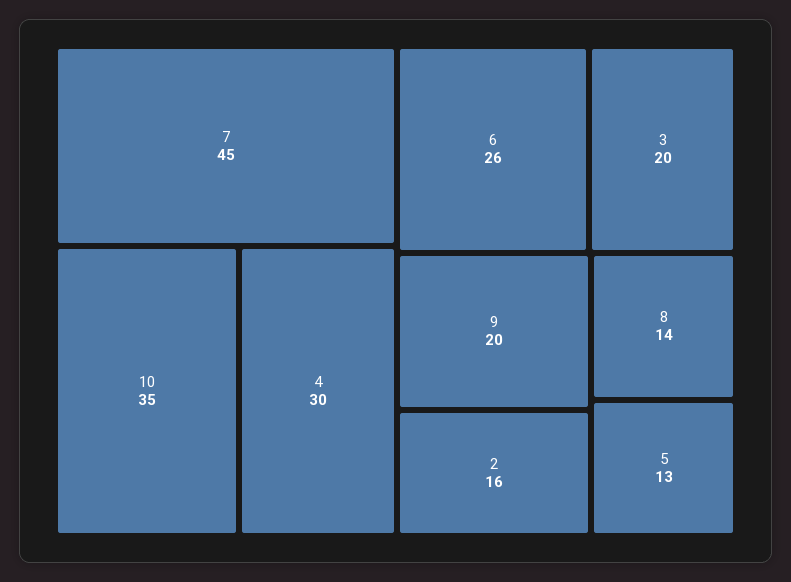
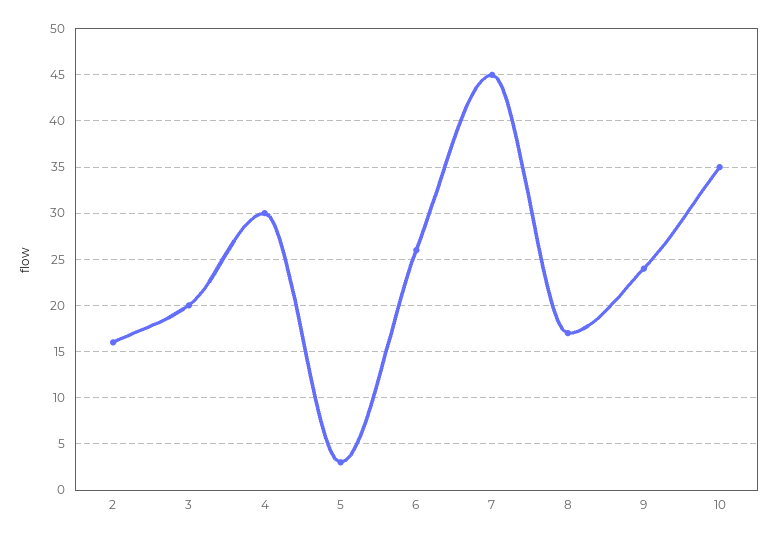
9: 20 -> 24
8: 14 -> 17
5: 13 -> 3

